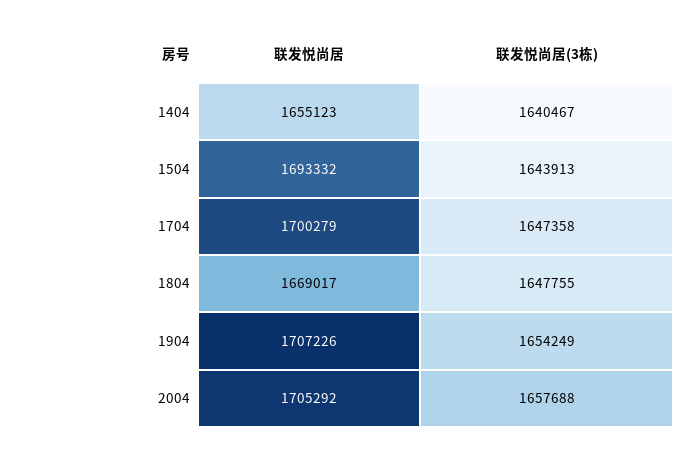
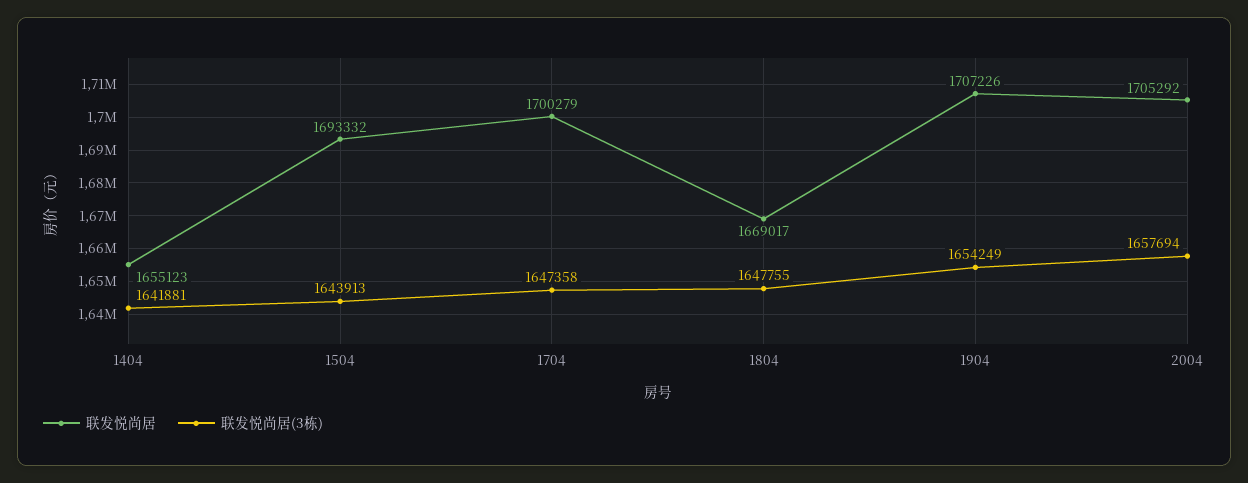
联发悦尚居(3栋), 1404: 1640467 -> 1641881
联发悦尚居(3栋), 2004: 1657688 -> 1657694

